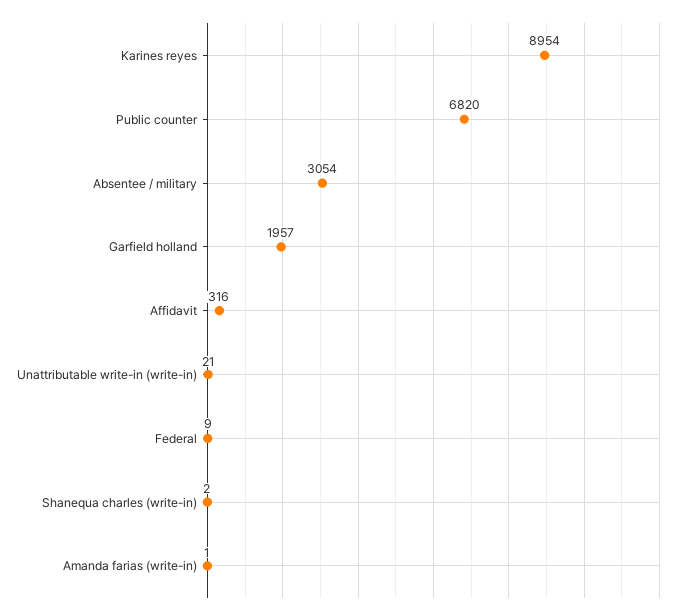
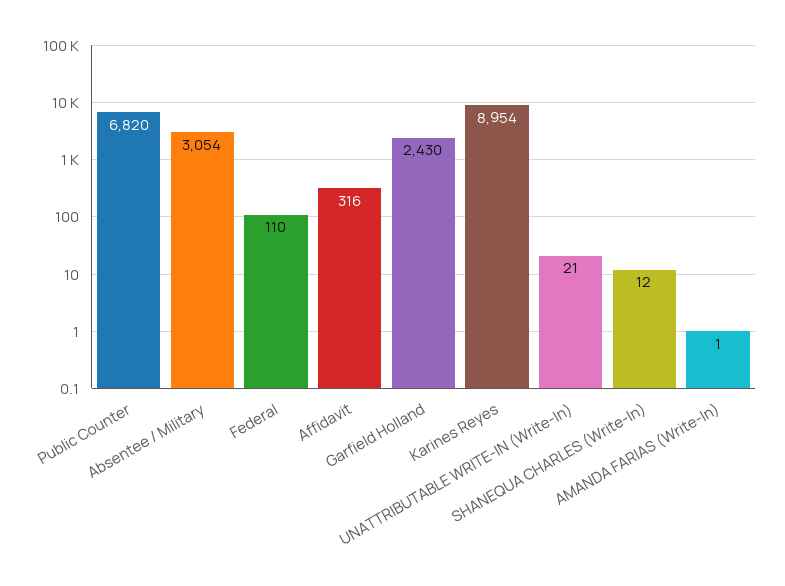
Garfield holland: 1957 -> 2430
Federal: 9 -> 110
Shanequa charles (write-in): 2 -> 12

